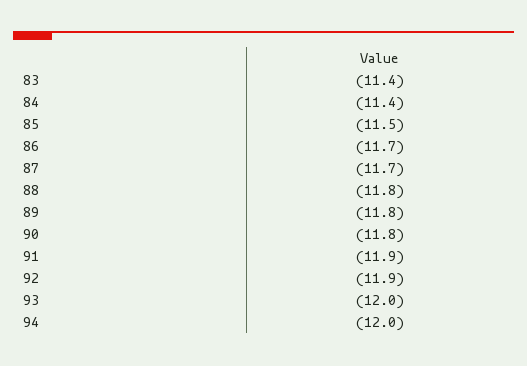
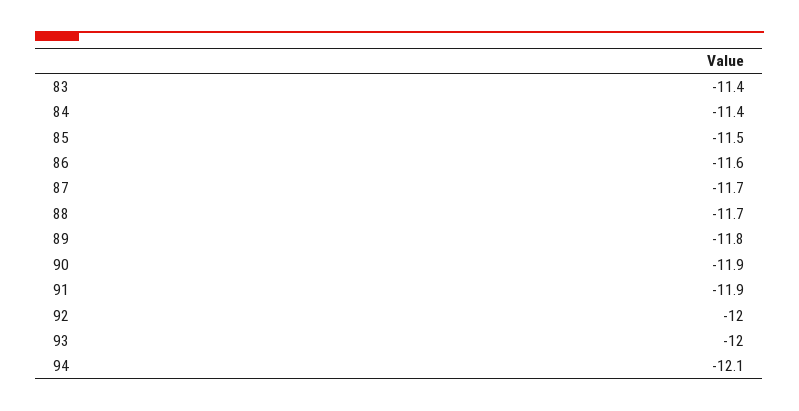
86: -11.7 -> -11.6
88: -11.8 -> -11.7
90: -11.8 -> -11.9
92: -11.9 -> -12
94: -12 -> -12.1

